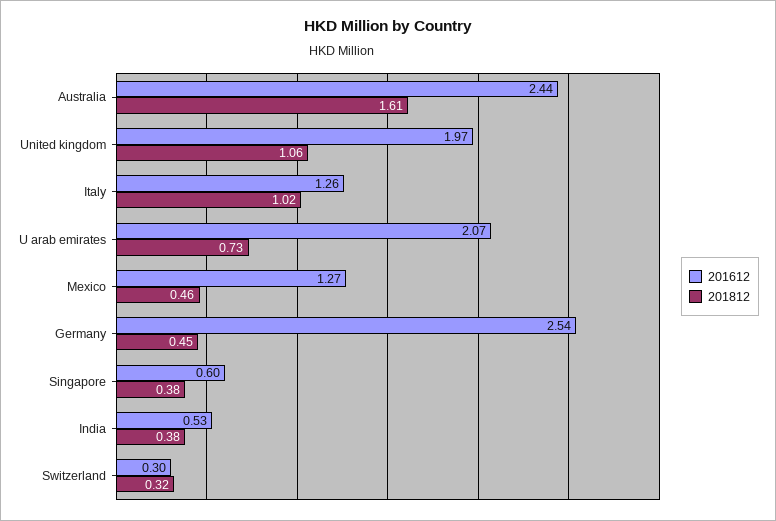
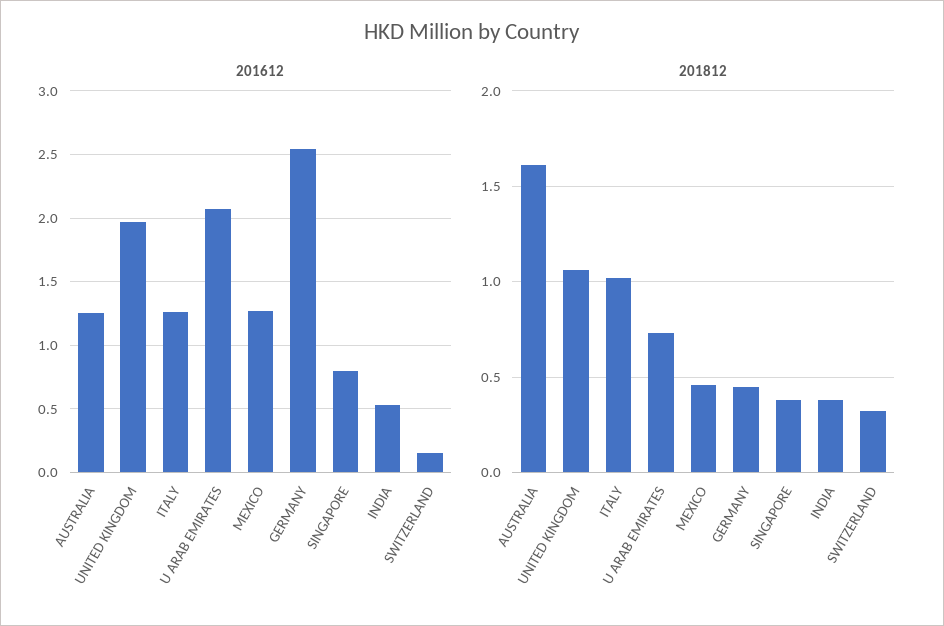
201612, Australia: 2.44 -> 1.25
201612, Singapore: 0.6 -> 0.8
201612, Switzerland: 0.3 -> 0.15

